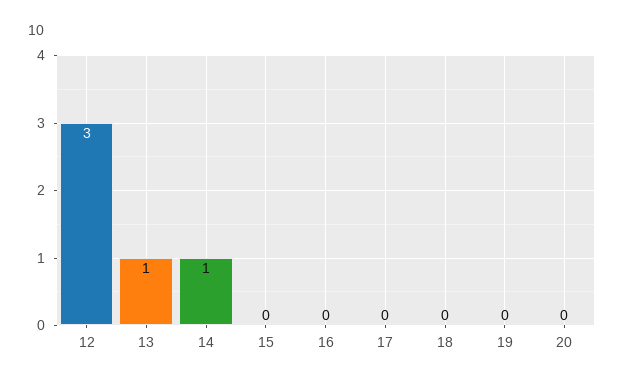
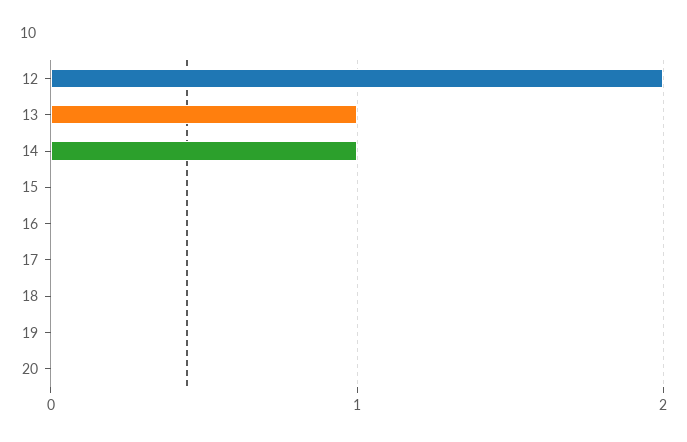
12: 3 -> 2

